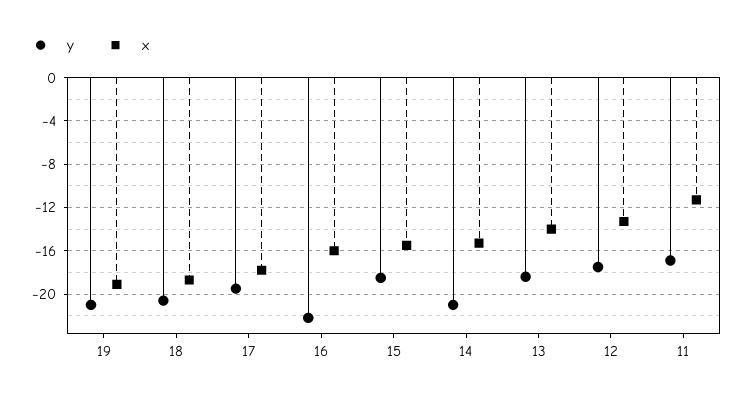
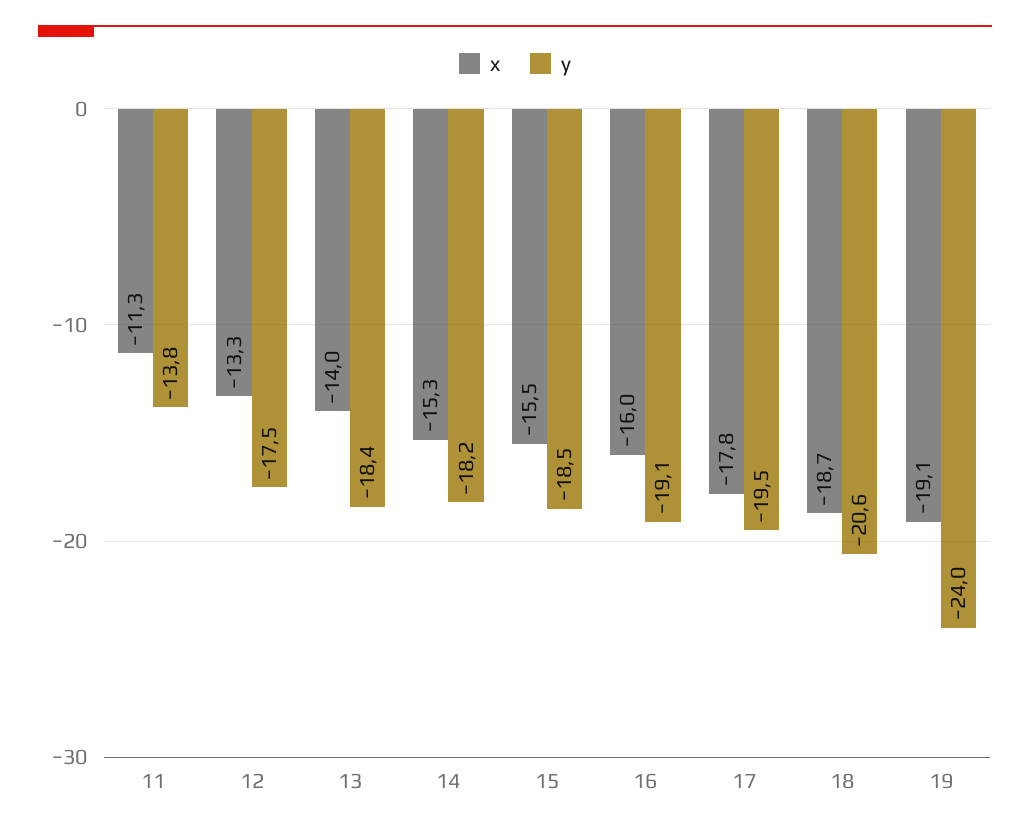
y, 19: -21 -> -24
y, 16: -22 -> -19.1
y, 14: -21 -> -18.2
y, 11: -17 -> -13.8

